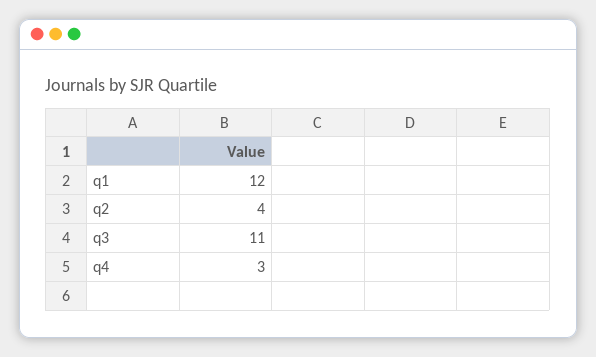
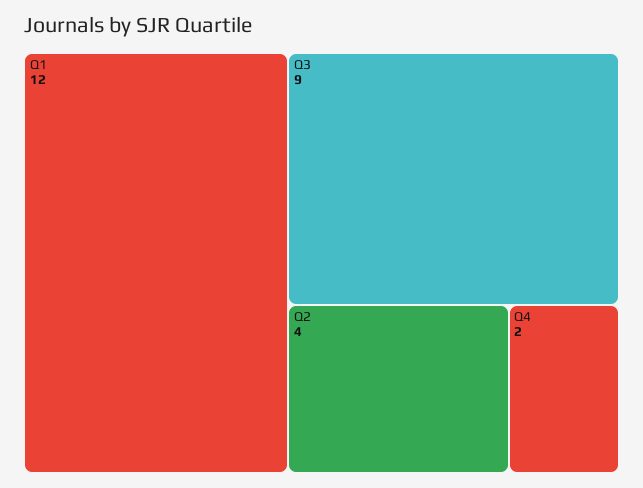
q3: 11 -> 9
q4: 3 -> 2

